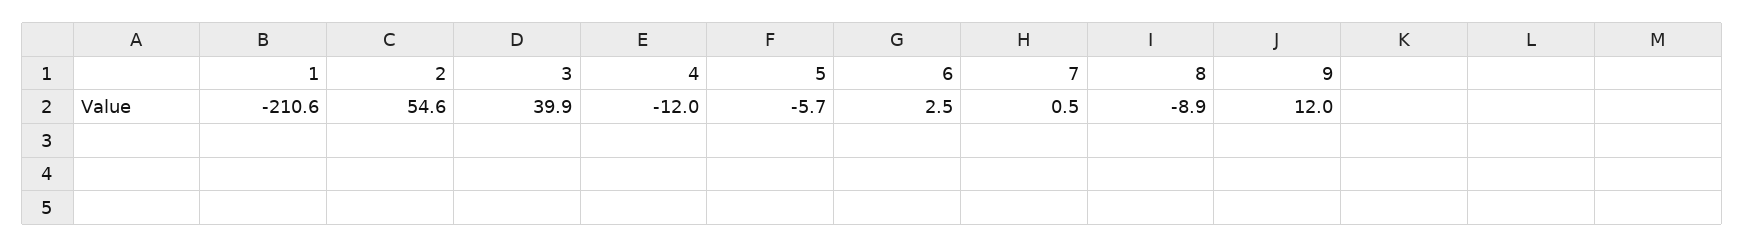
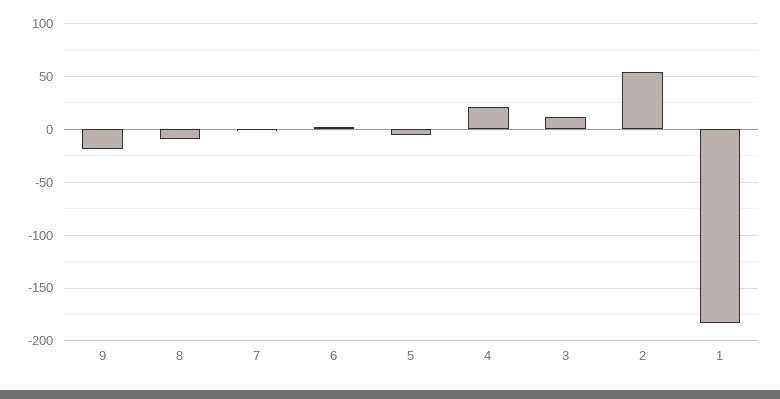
1: -210.6 -> -180
3: 39.9 -> 10
4: -12 -> 20
9: 12 -> -20

